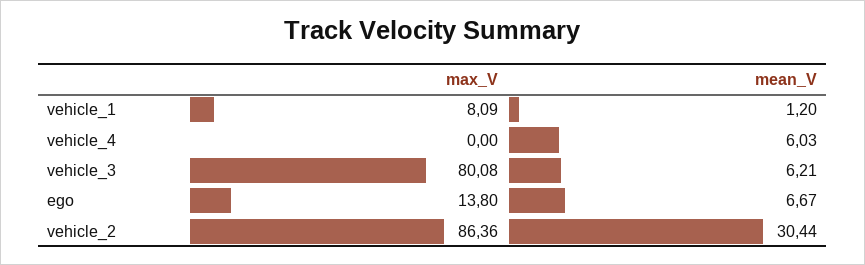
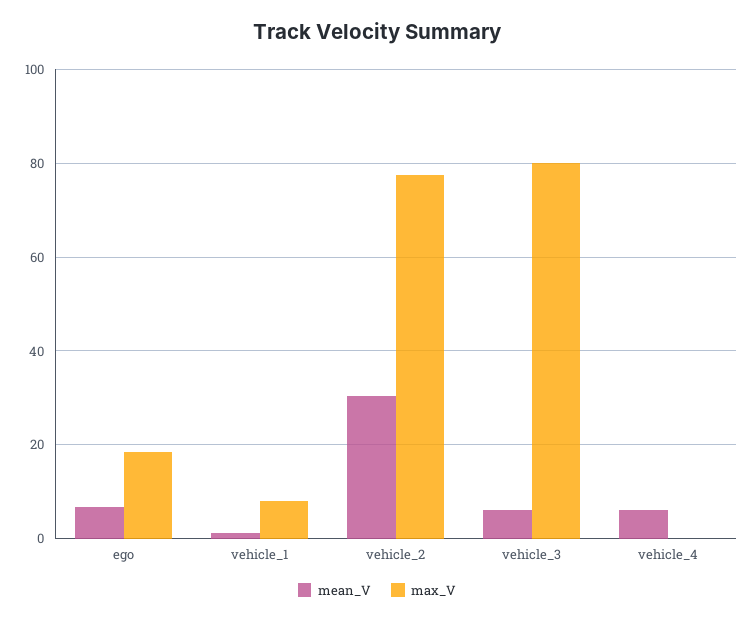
max_V, ego: 13.8 -> 18
max_V, vehicle_2: 86.36 -> 78

